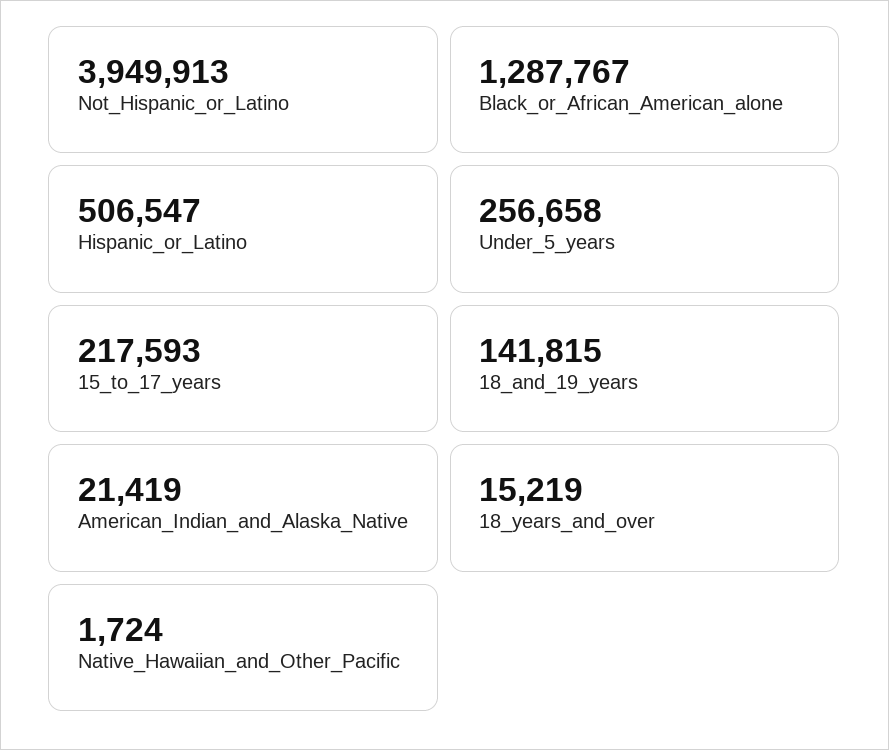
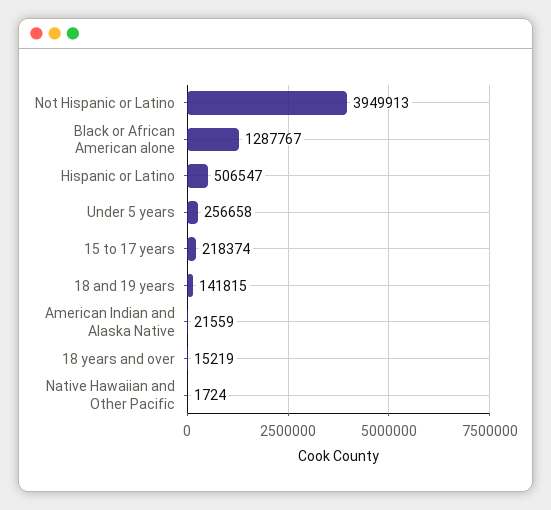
15_to_17_years: 217593 -> 218374
American_Indian_and_Alaska_Native: 21419 -> 21559

